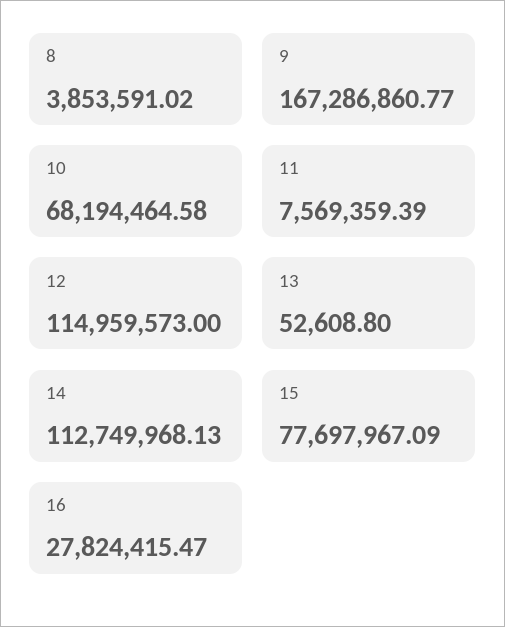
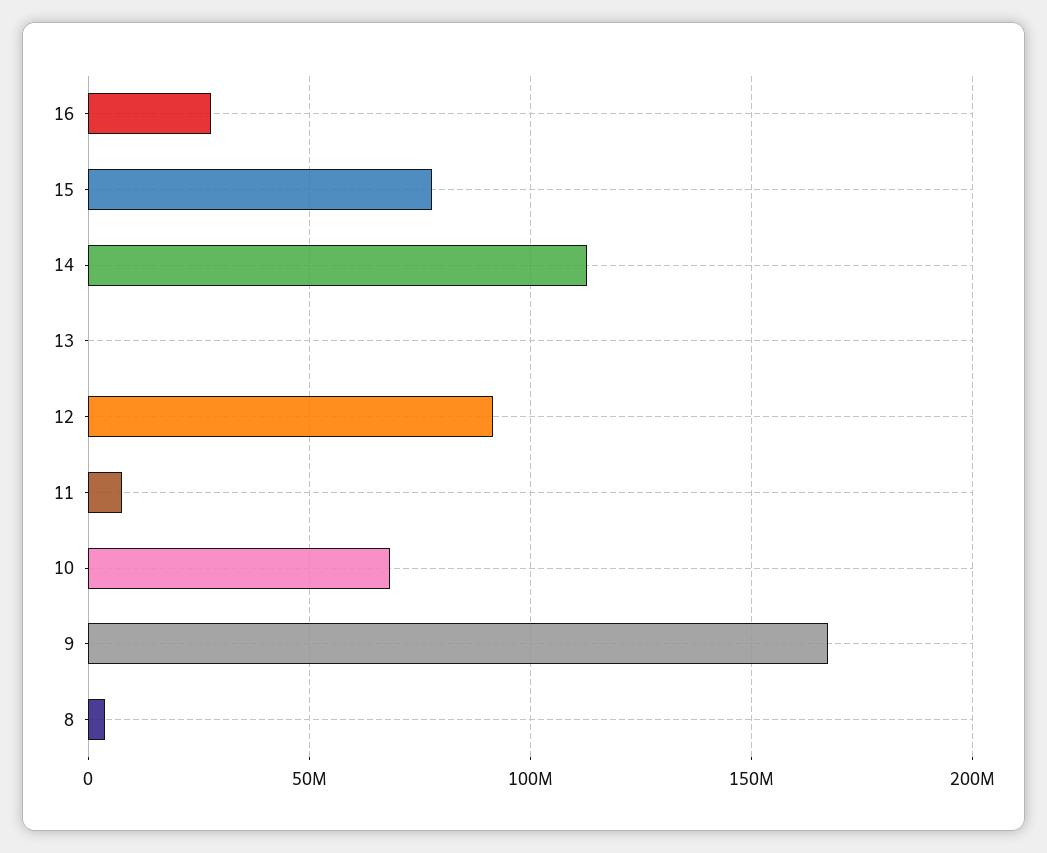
12: 114959573 -> 90000000

